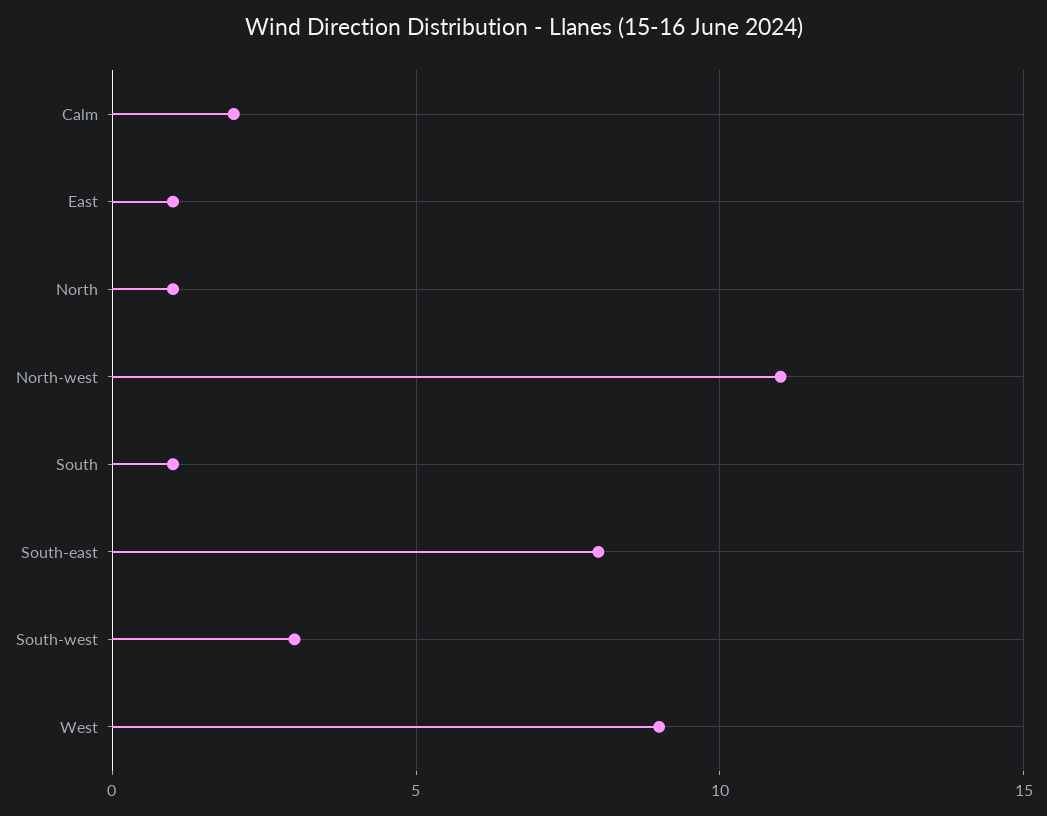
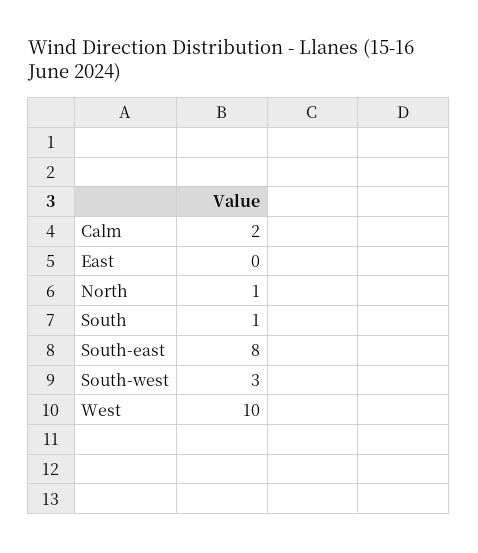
East: 1 -> 0
North-west: 11 -> none
West: 9 -> 10

